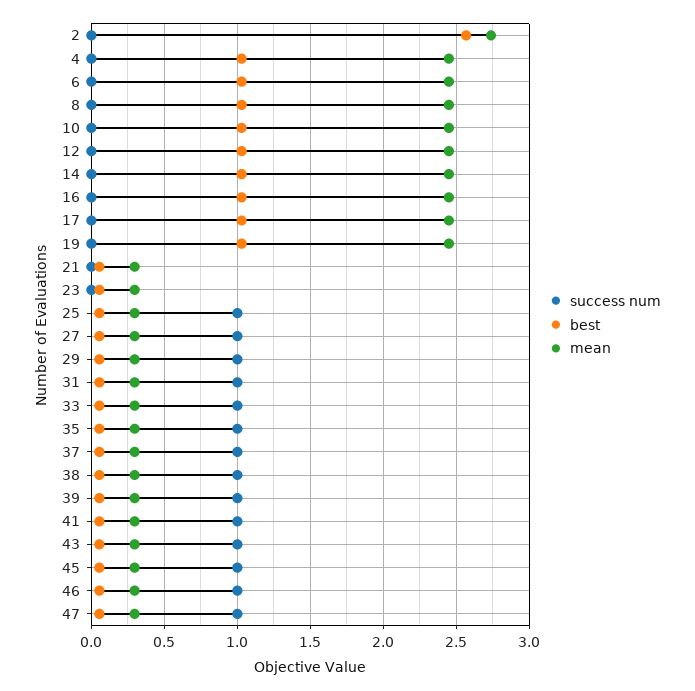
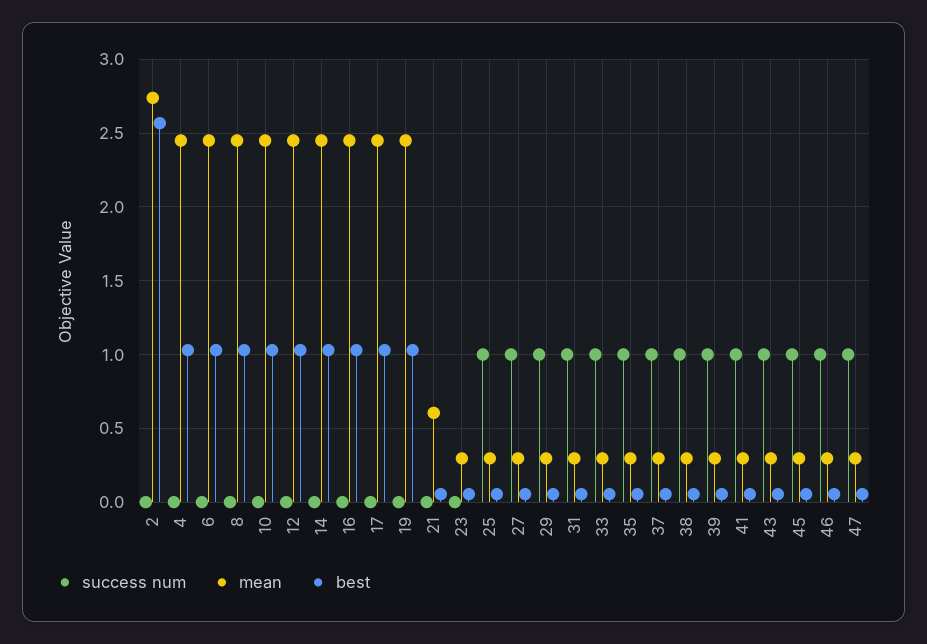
mean, 21: 0.3 -> 0.6

